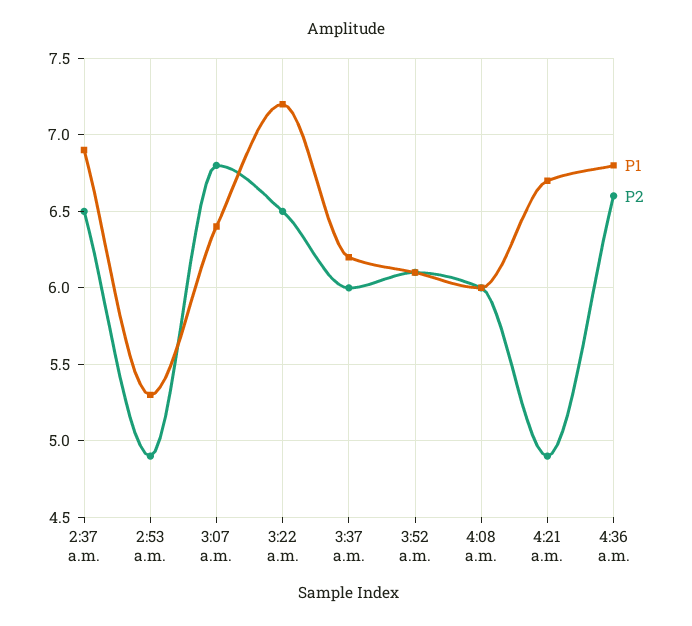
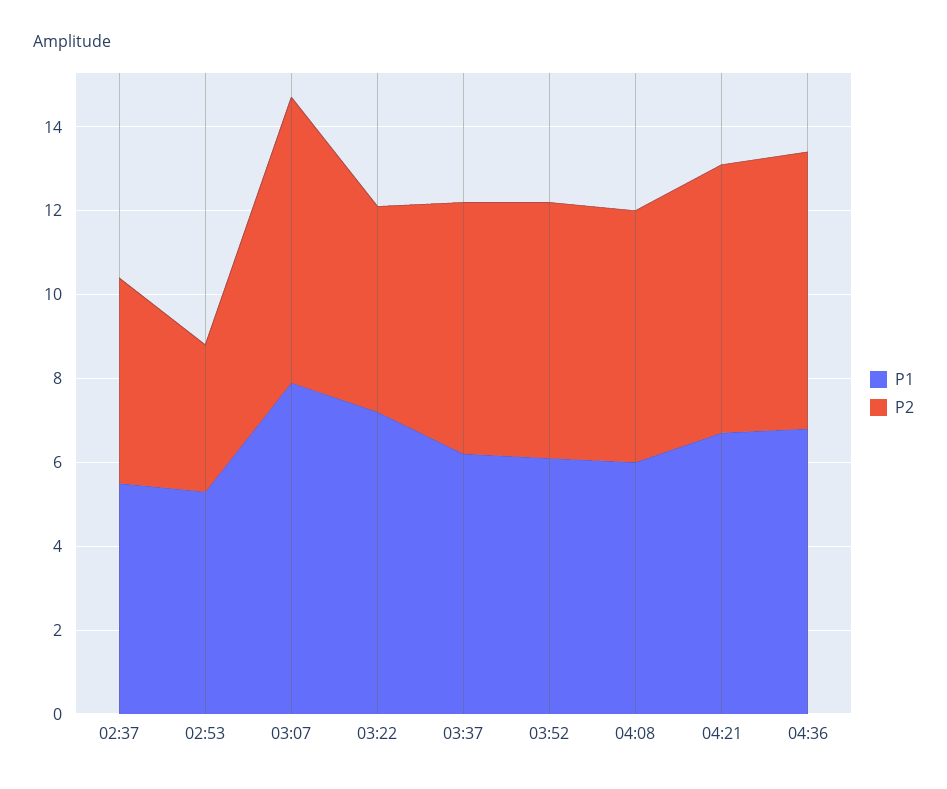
P1, 2:37 a.m.: 6.9 -> 5.5
P2, 2:37 a.m.: 6.5 -> 5
P2, 2:53 a.m.: 4.9 -> 3.5
P1, 3:07 a.m.: 6.4 -> 8
P2, 3:22 a.m.: 6.5 -> 5
P2, 4:21 a.m.: 4.9 -> 6.5

